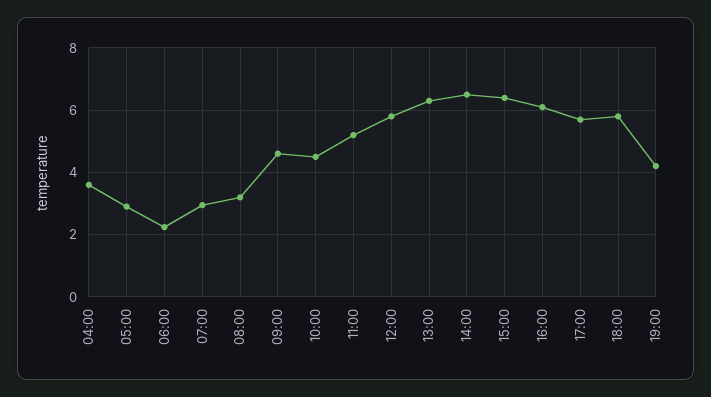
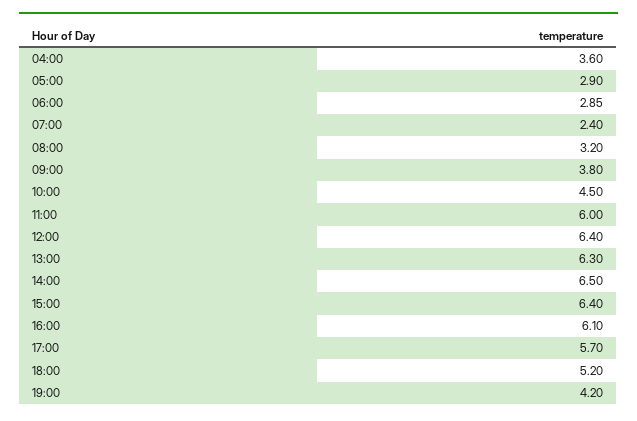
06:00: 2.2 -> 2.85
07:00: 3 -> 2.4
09:00: 4.6 -> 3.8
11:00: 5.2 -> 6
12:00: 5.8 -> 6.4
18:00: 5.8 -> 5.2

